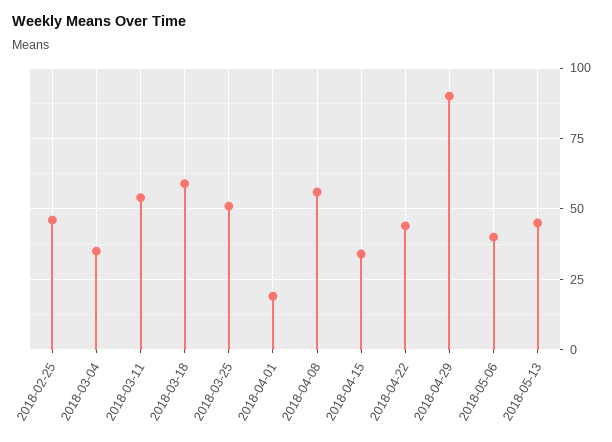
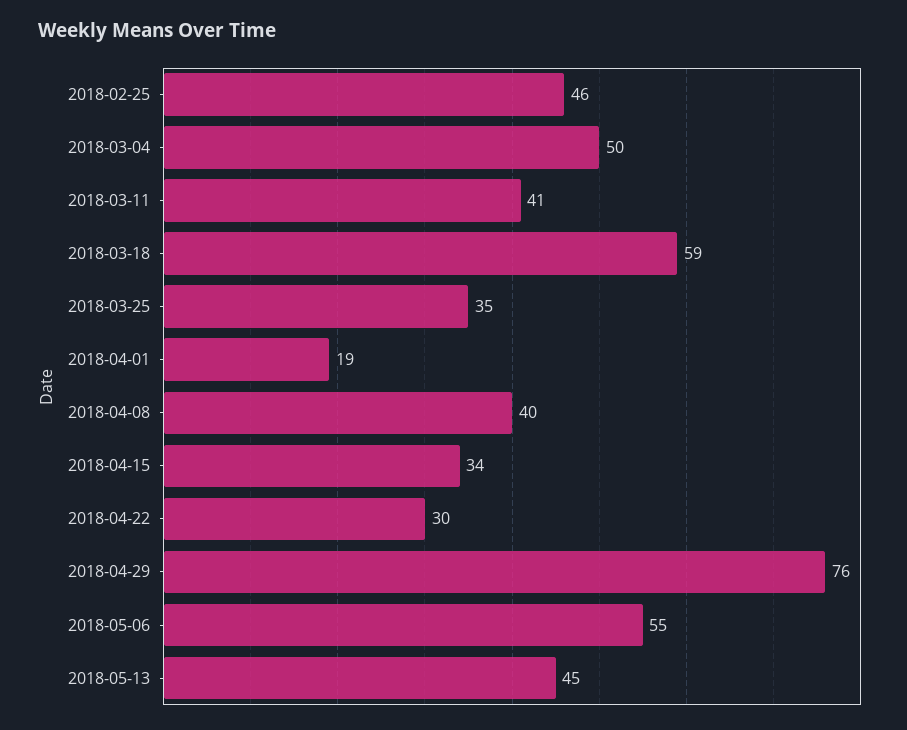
2018-03-04: 35 -> 50
2018-03-11: 55 -> 41
2018-03-25: 50 -> 35
2018-04-08: 55 -> 40
2018-04-22: 45 -> 30
2018-04-29: 90 -> 76
2018-05-06: 40 -> 55

